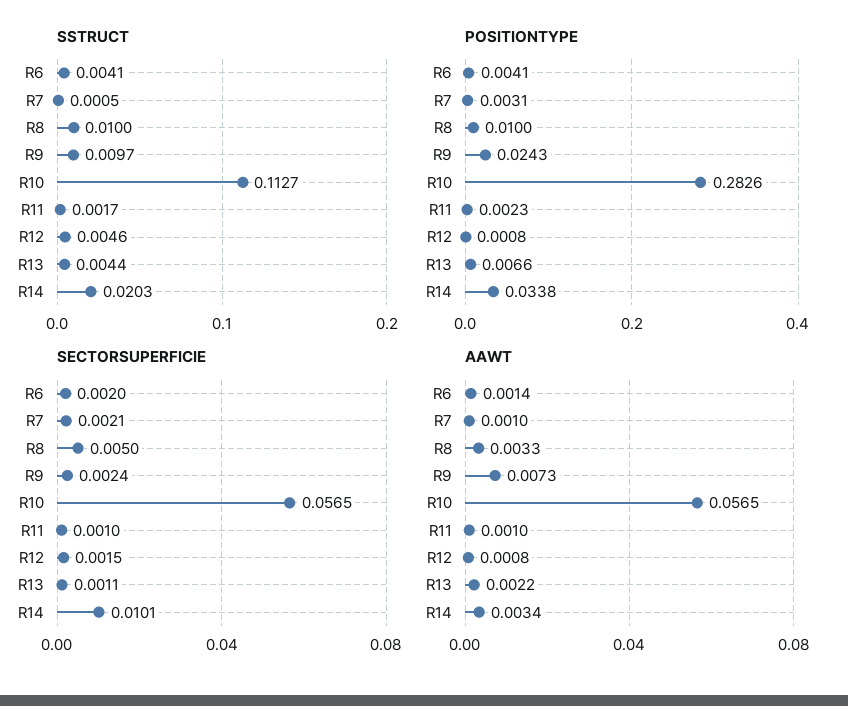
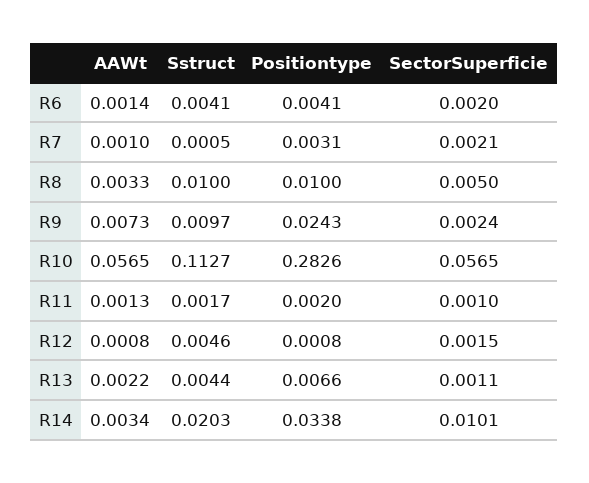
POSITIONTYPE, R11: 0.0023 -> 0.002
AAWT, R11: 0.001 -> 0.0013

